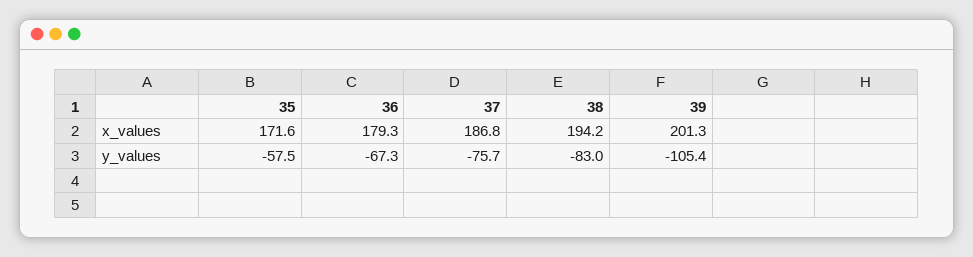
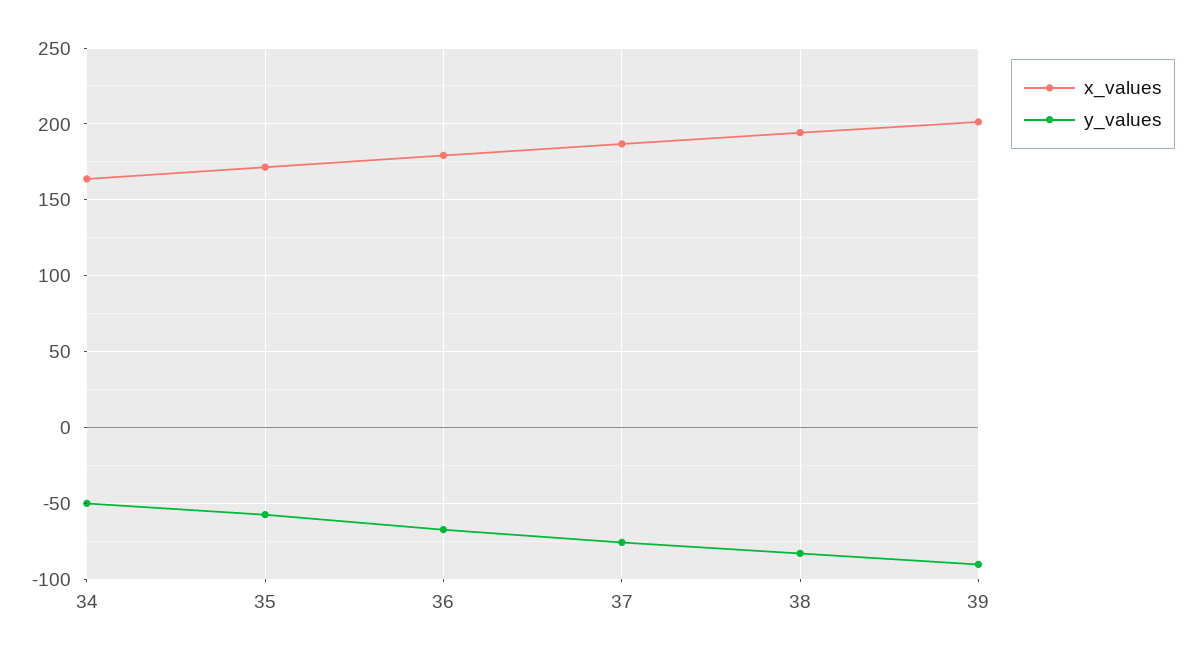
y_values, 39: -105.4 -> -90
x_values, 34: none -> 165
y_values, 34: none -> -50

